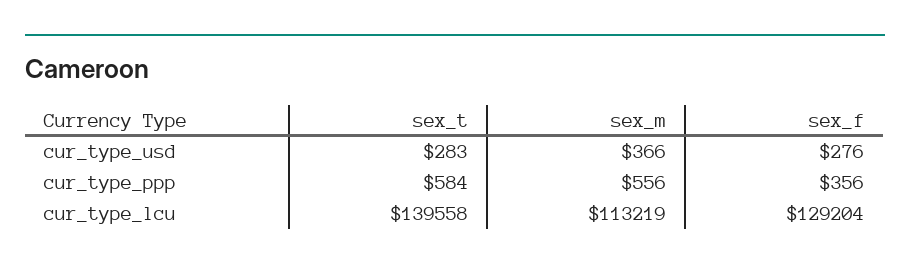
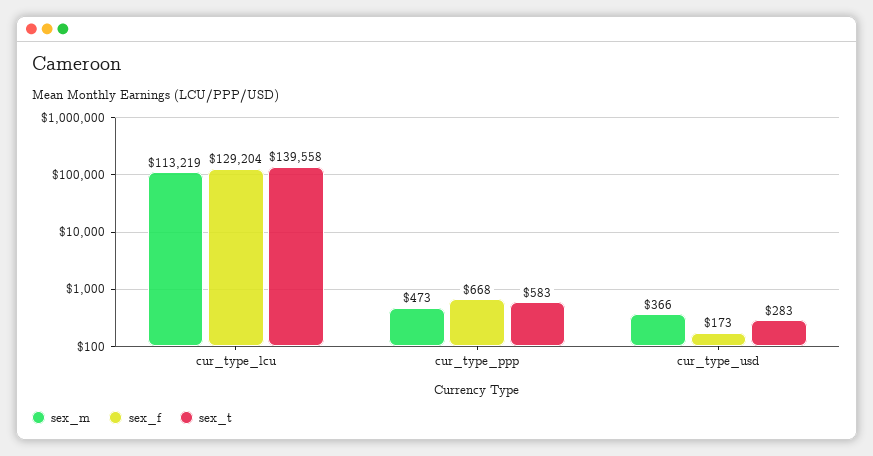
sex_f, cur_type_usd: 276 -> 173
sex_t, cur_type_ppp: 584 -> 583
sex_m, cur_type_ppp: 556 -> 473
sex_f, cur_type_ppp: 356 -> 668

